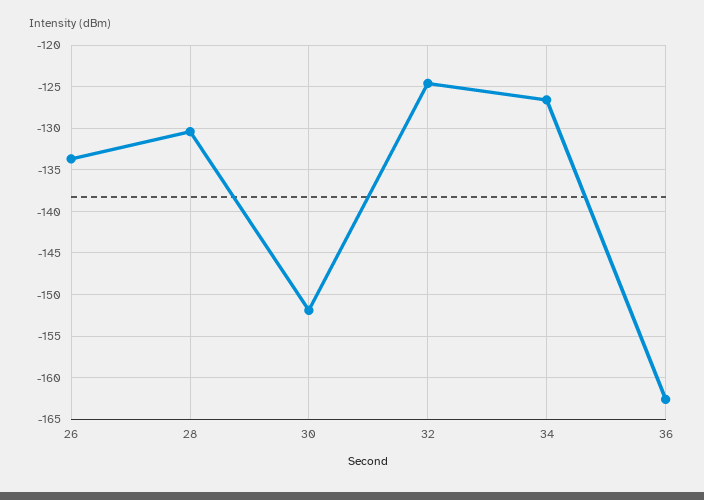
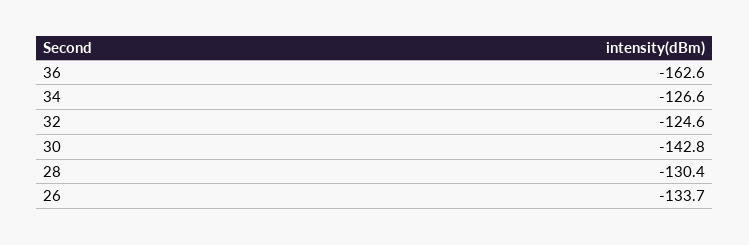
30: -152 -> -142.8

